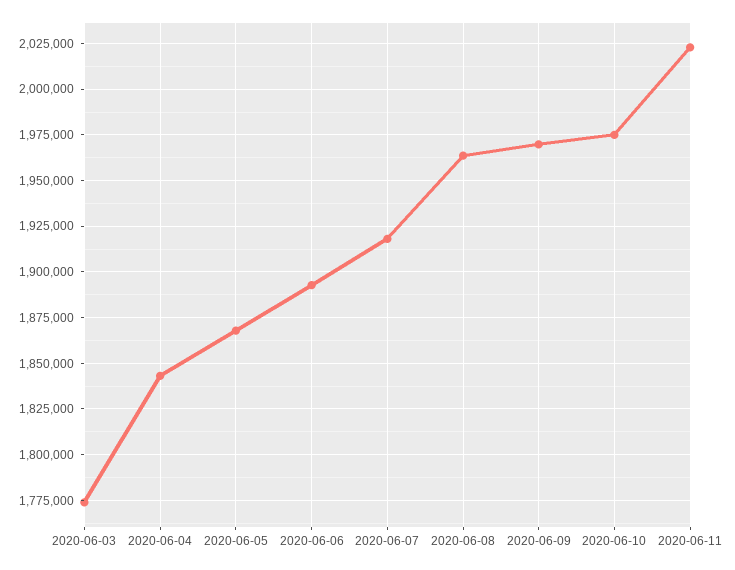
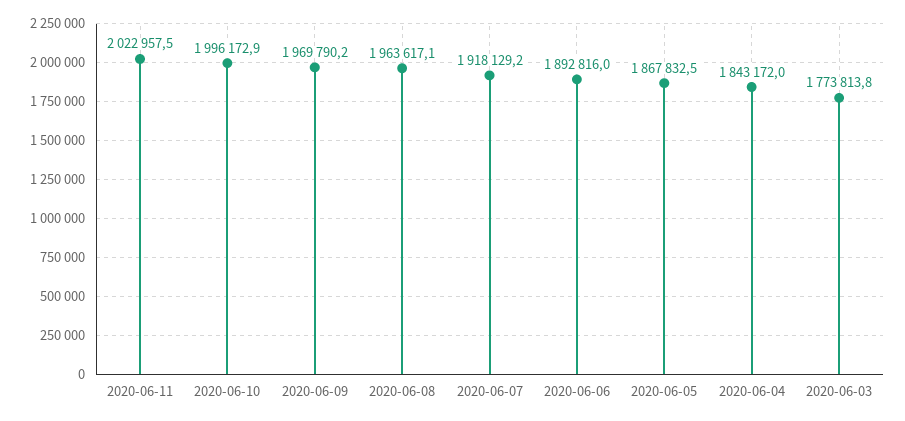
2020-06-10: 1975000 -> 1996172.9

